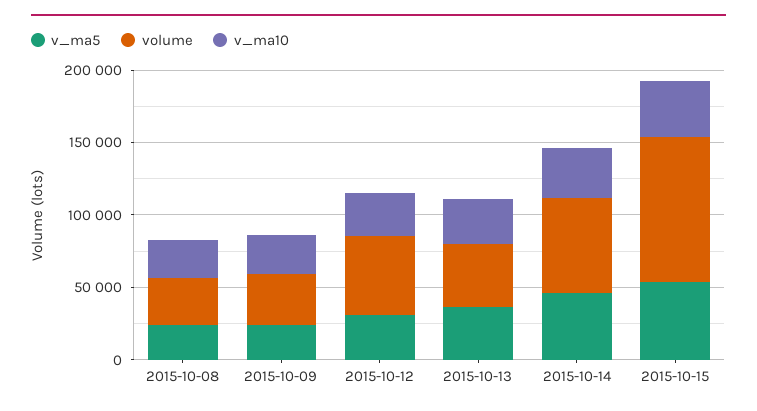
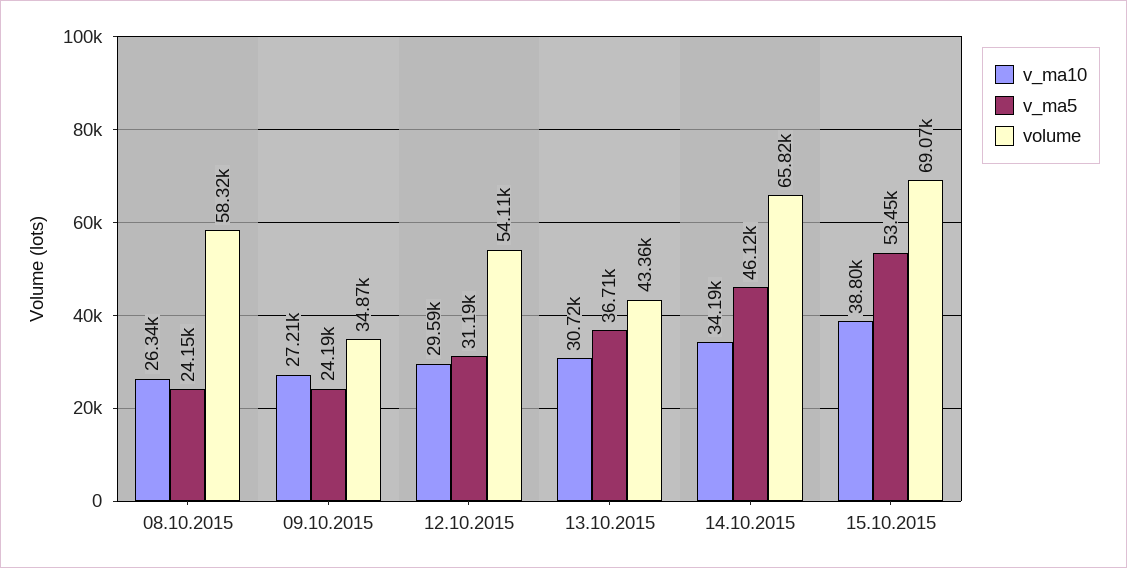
volume, 2015-10-08: 30000 -> 58320
volume, 2015-10-15: 100000 -> 69070

